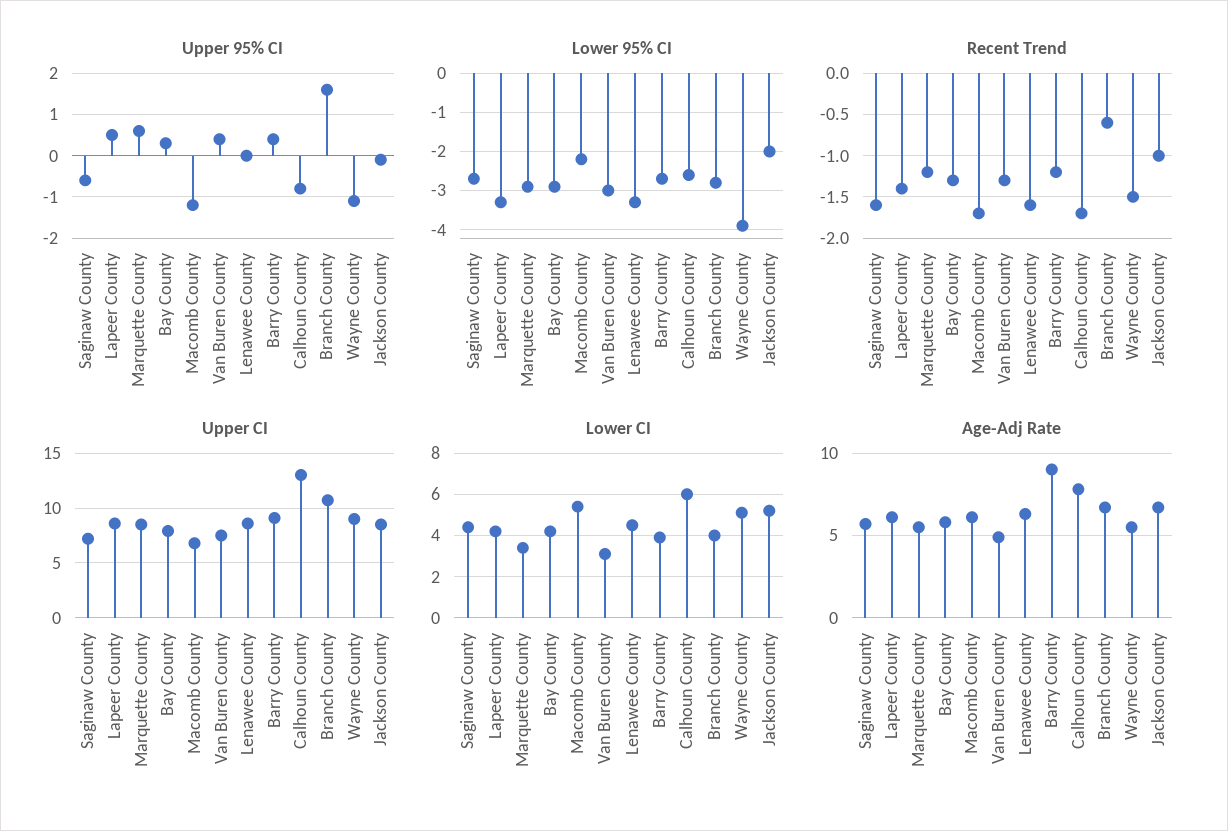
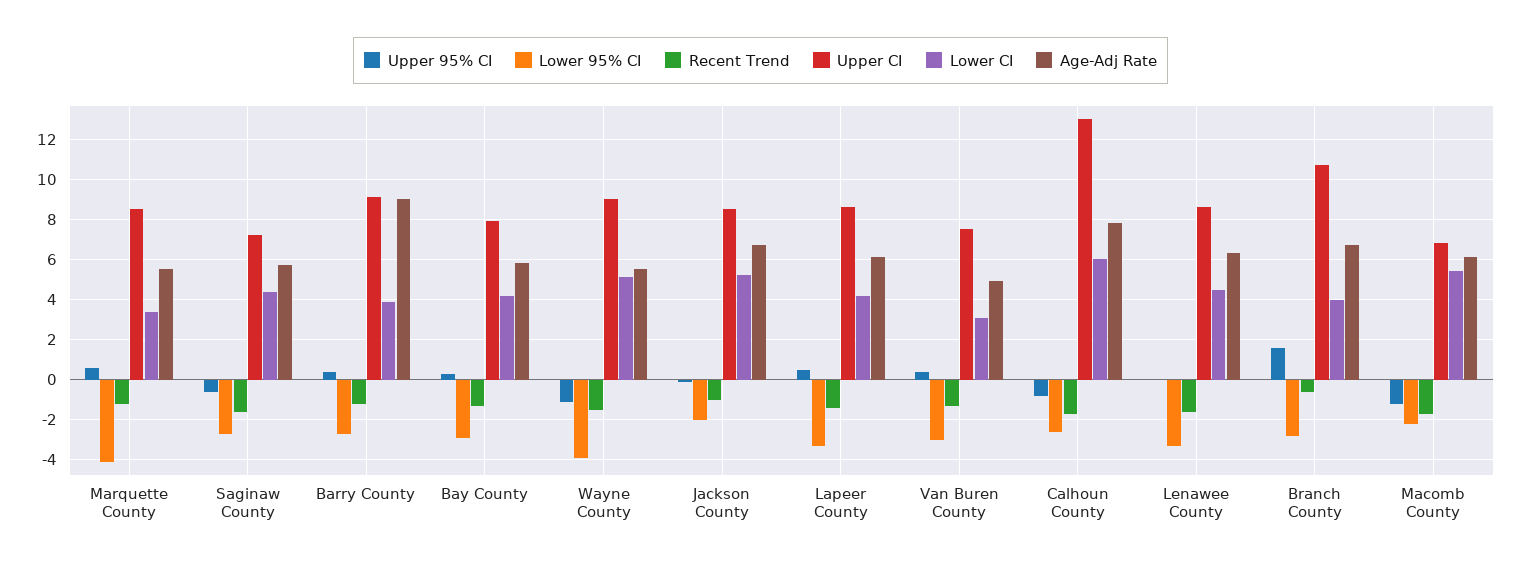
Lower 95% CI, Marquette County: -3 -> -4

